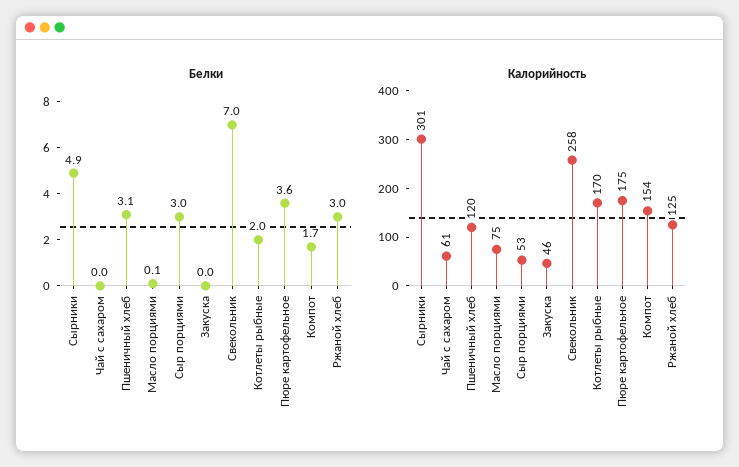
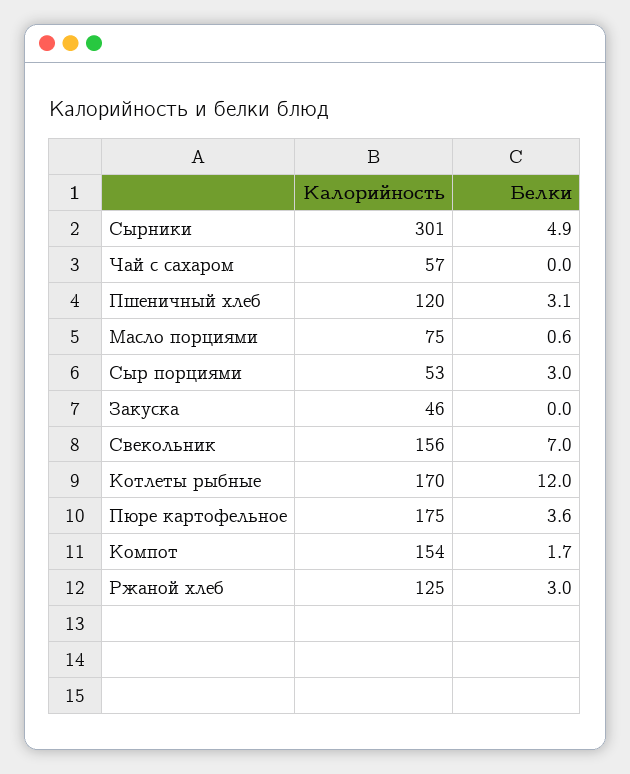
Белки, Масло порциями: 0.1 -> 0.6
Белки, Котлеты рыбные: 2 -> 12
Калорийность, Чай с сахаром: 61 -> 57
Калорийность, Свекольник: 258 -> 156

